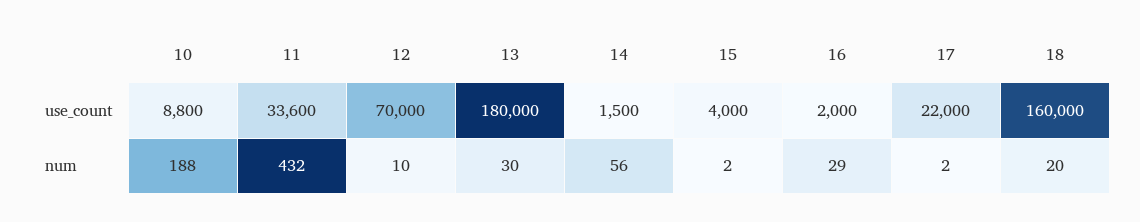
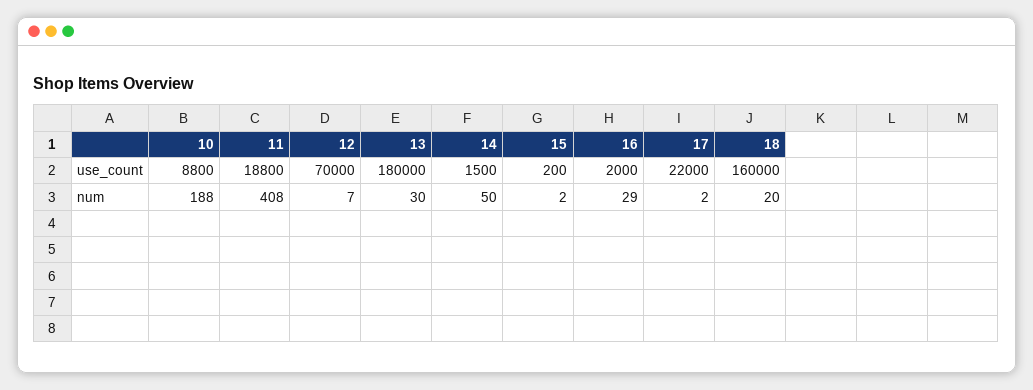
11, use_count: 33600 -> 18800
15, use_count: 4000 -> 200
11, num: 432 -> 408
12, num: 10 -> 7
14, num: 56 -> 50

